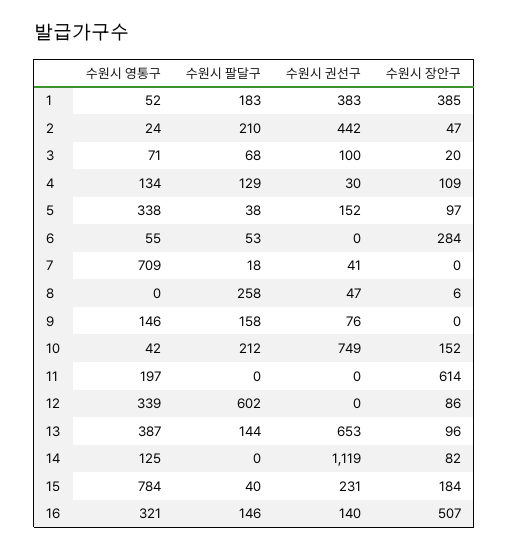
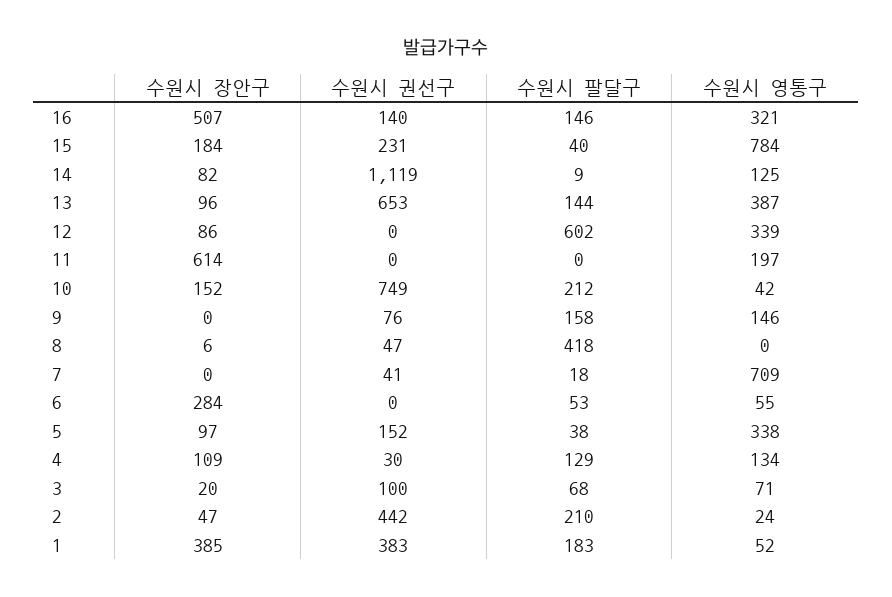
수원시 팔달구, 8: 258 -> 418
수원시 팔달구, 14: 0 -> 9

